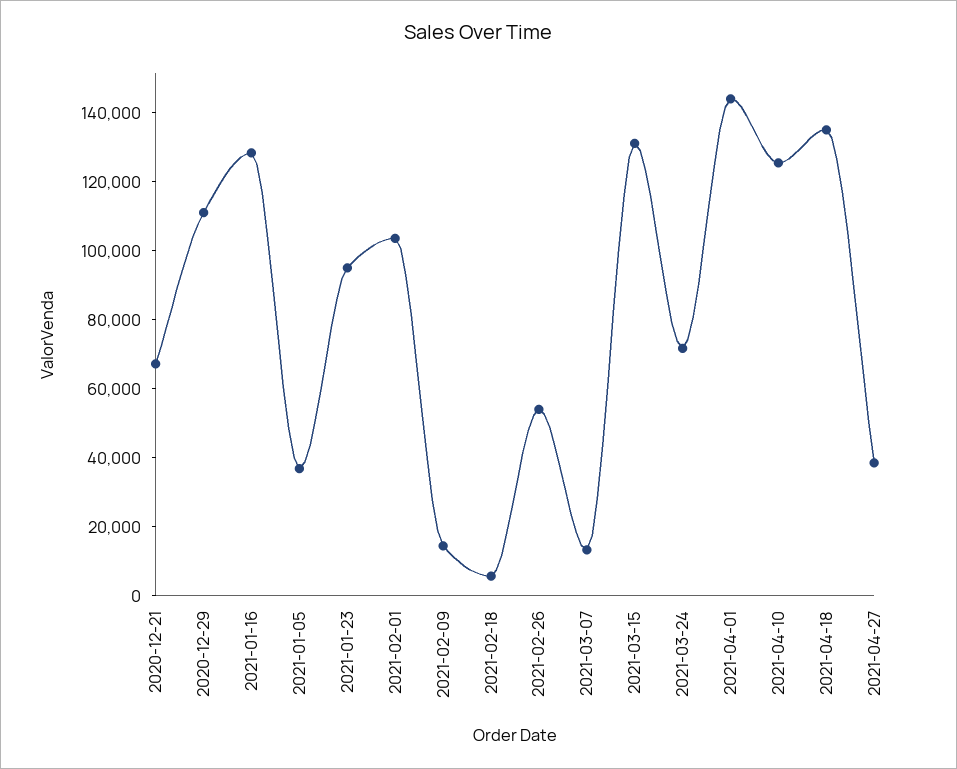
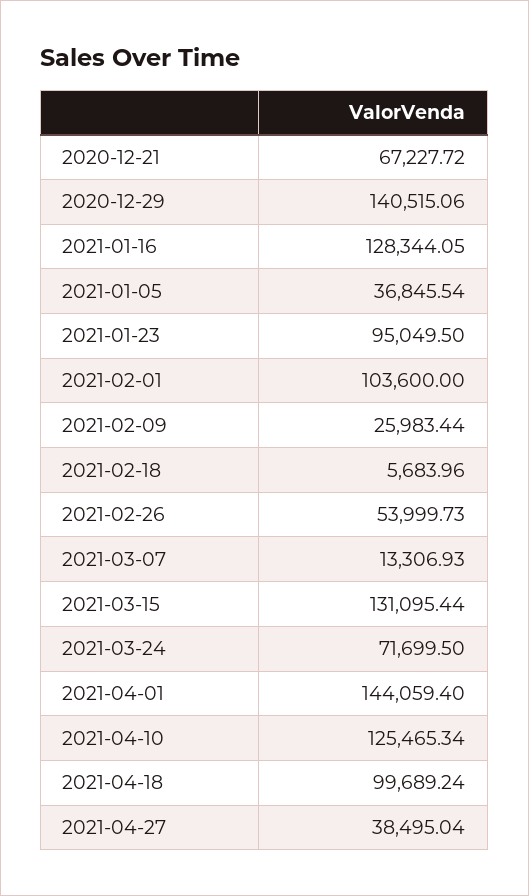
2020-12-29: 110000 -> 140515.06
2021-02-09: 15000 -> 25983.44
2021-04-18: 135000 -> 99689.24

